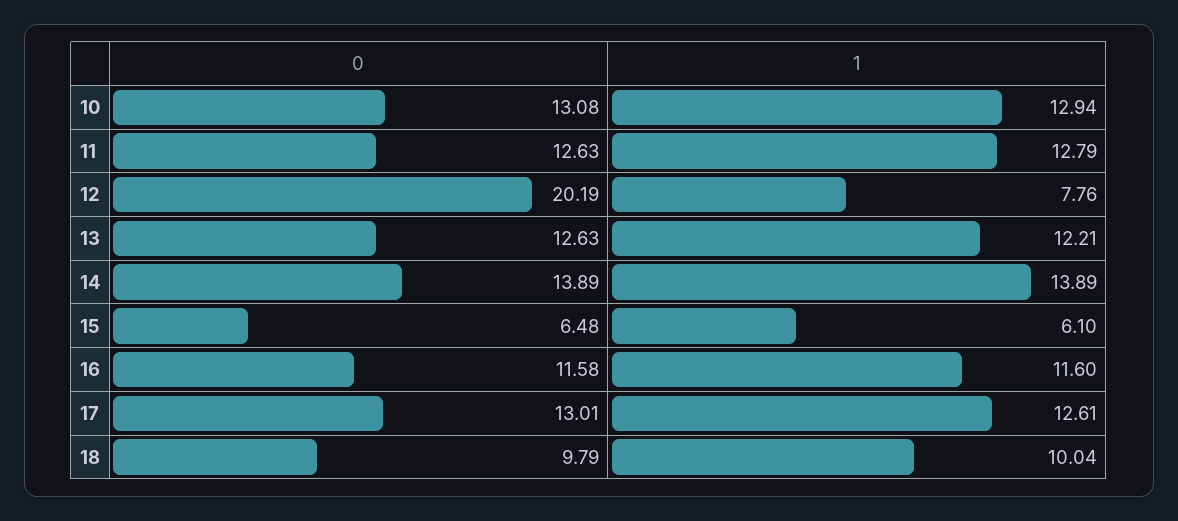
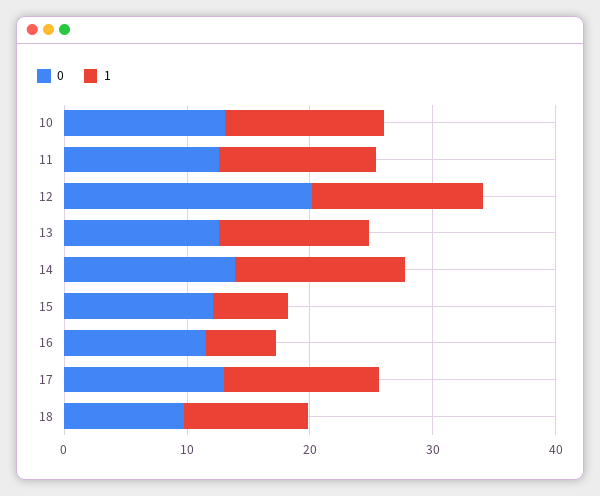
1, 12: 7.76 -> 14
0, 15: 6.48 -> 12
1, 16: 11.6 -> 6

